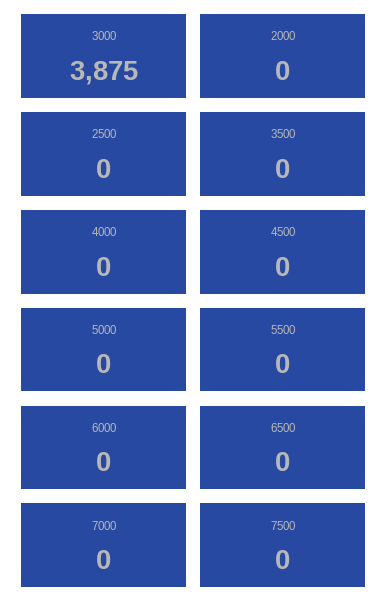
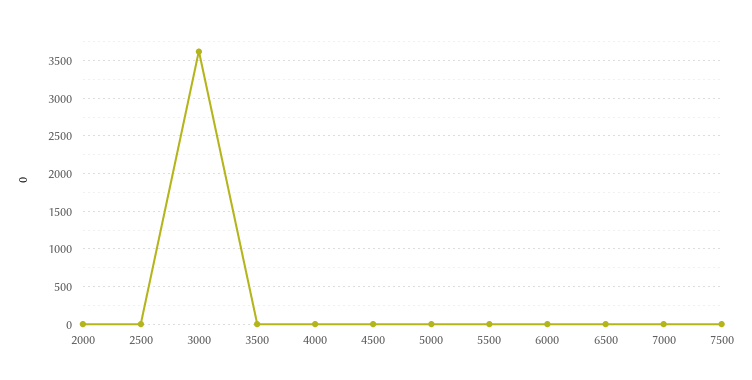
3000: 3875 -> 3600

